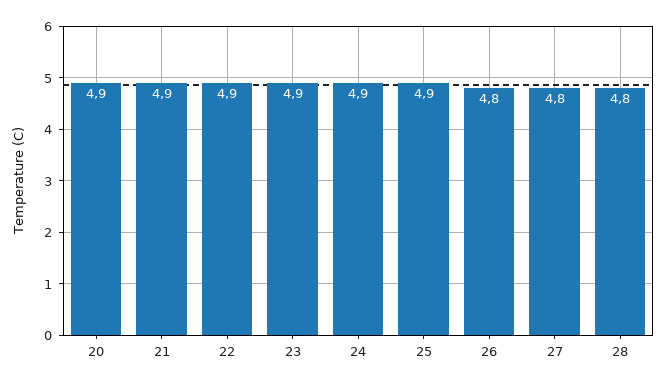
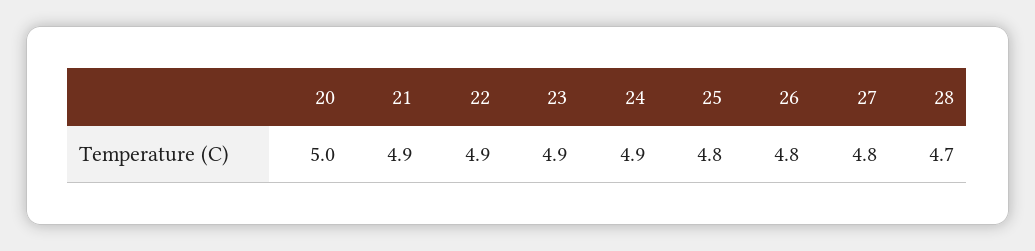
20: 4.9 -> 5
25: 4.9 -> 4.8
28: 4.8 -> 4.7

